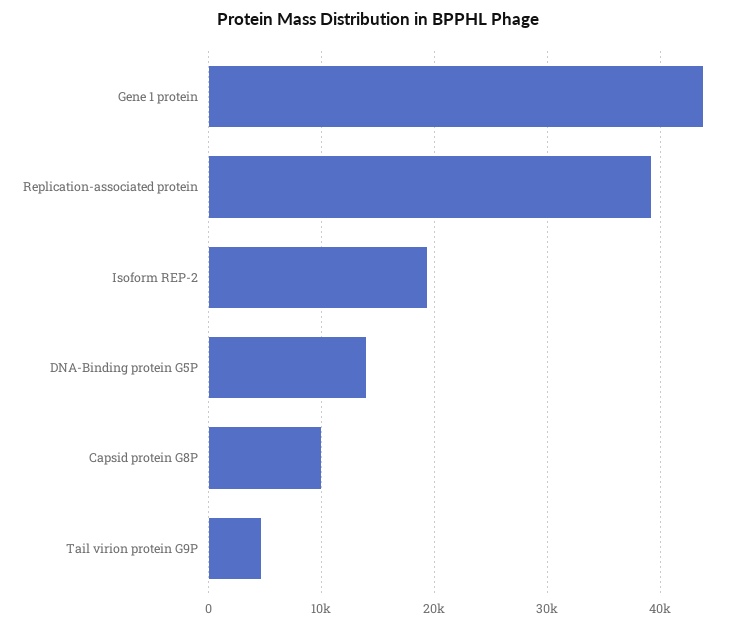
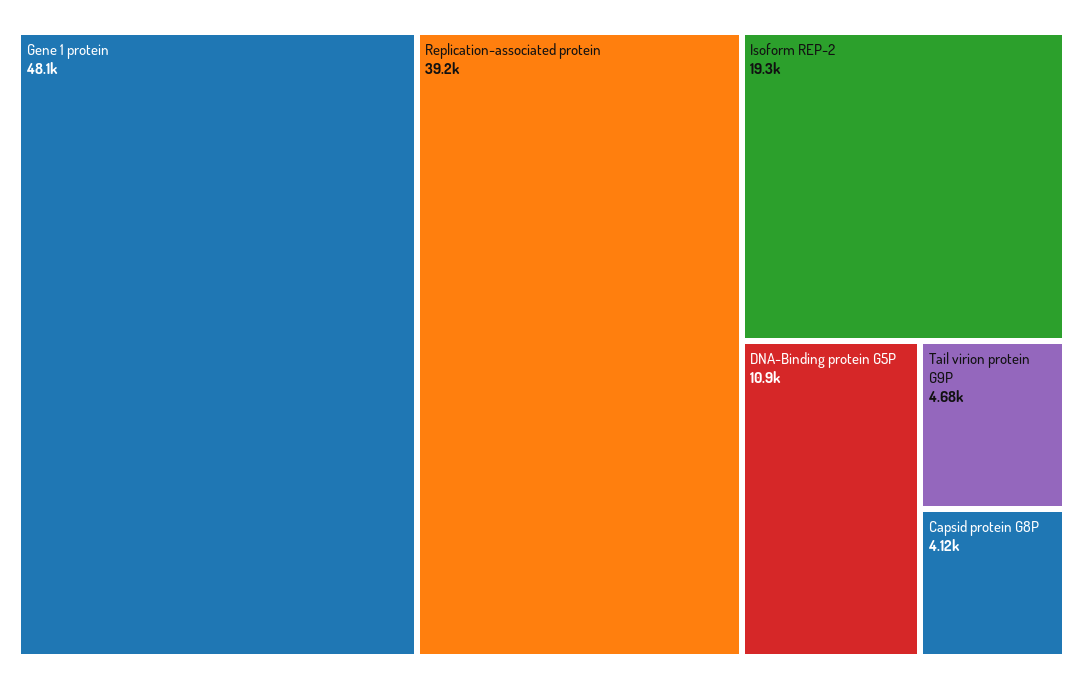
Gene 1 protein: 44000 -> 48100
DNA-Binding protein G5P: 14000 -> 10900
Capsid protein G8P: 10000 -> 4120

